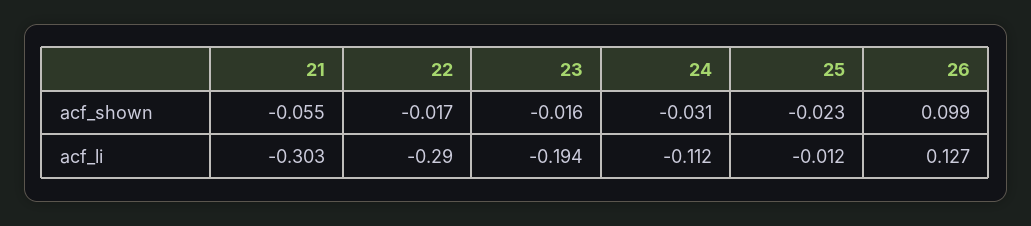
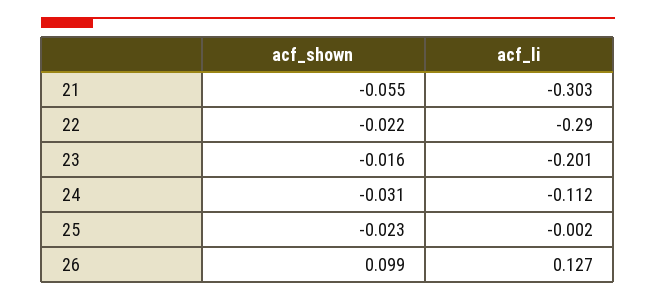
22, acf_shown: -0.017 -> -0.022
23, acf_li: -0.194 -> -0.201
25, acf_li: -0.012 -> -0.002

